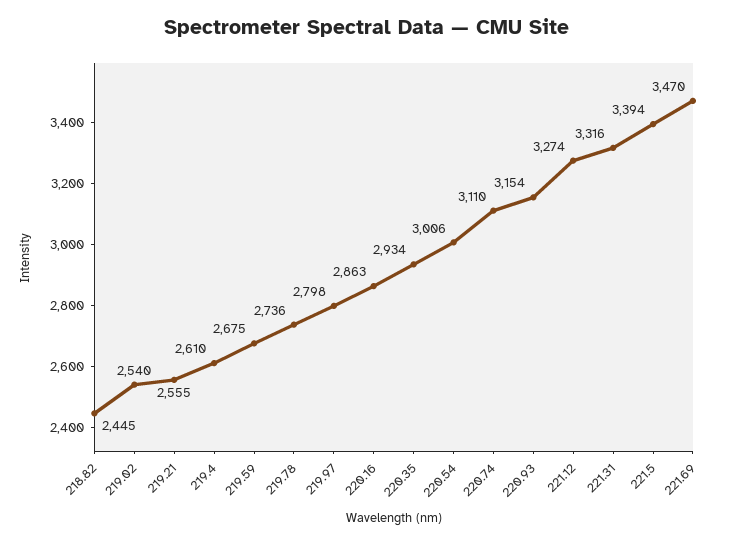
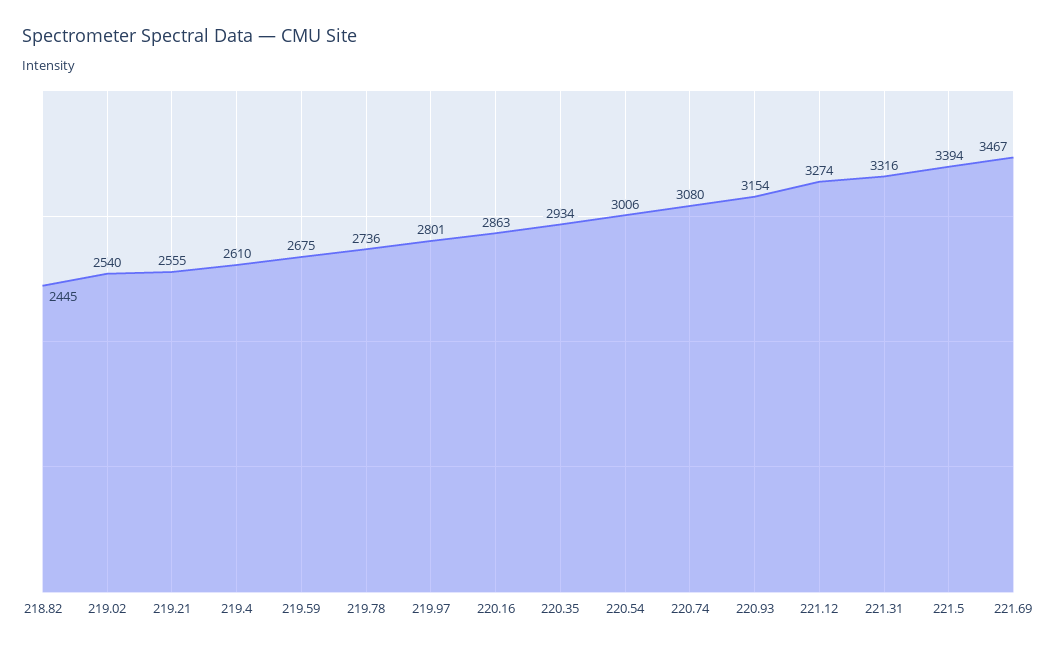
219.97: 2798 -> 2801
220.74: 3110 -> 3080
221.69: 3470 -> 3467

